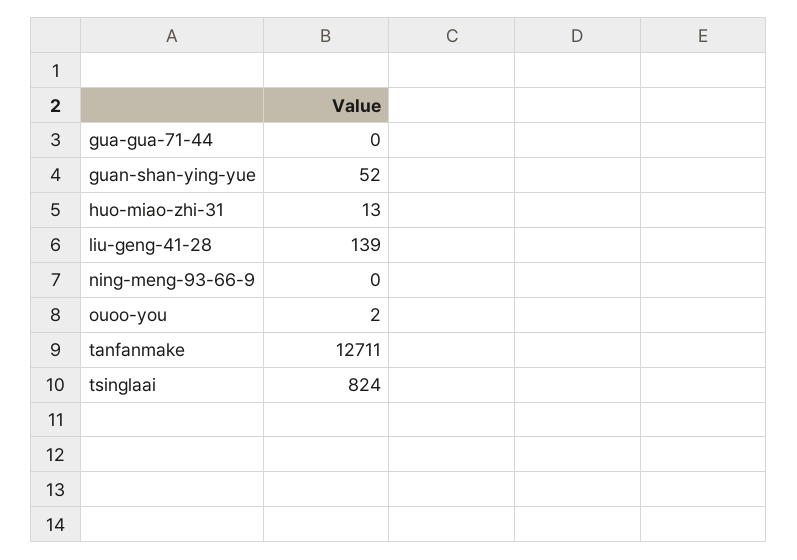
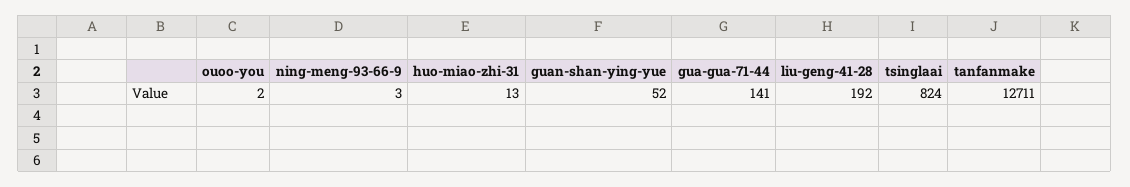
gua-gua-71-44: 0 -> 141
liu-geng-41-28: 139 -> 192
ning-meng-93-66-9: 0 -> 3

